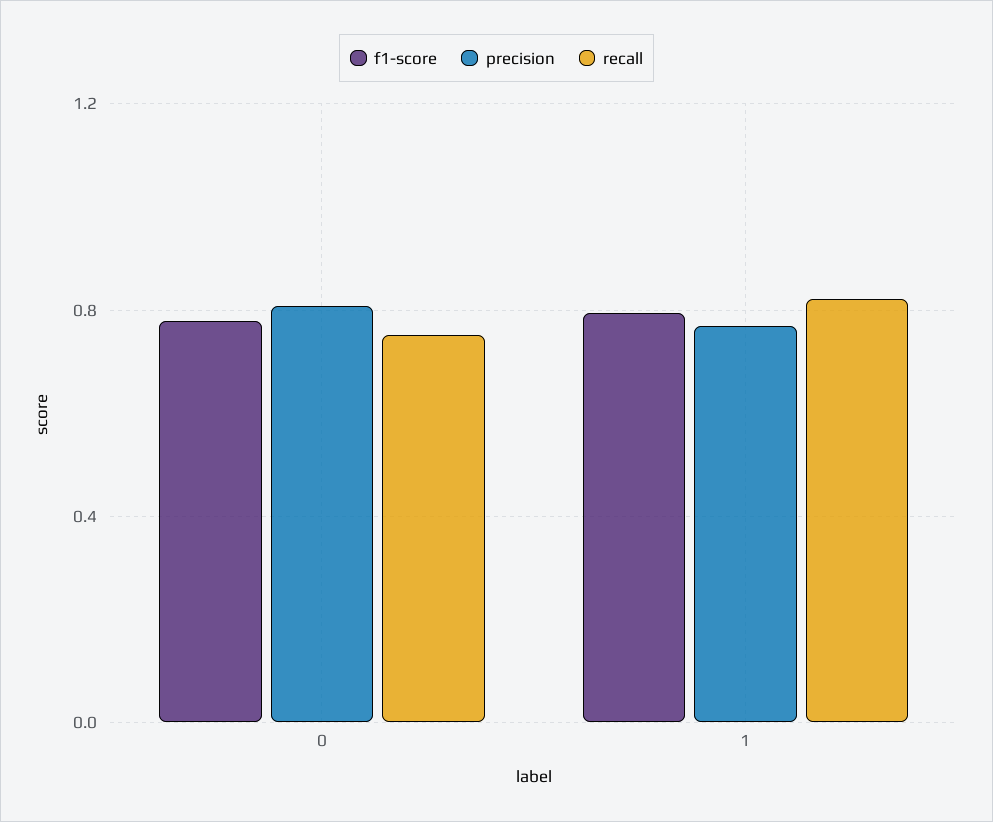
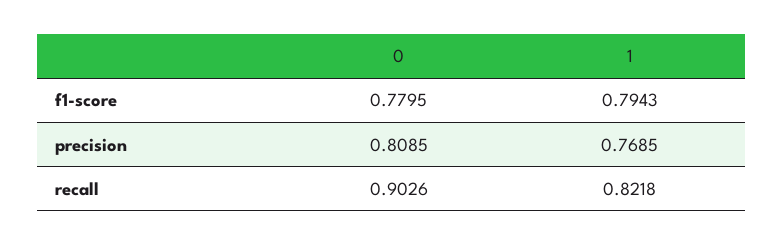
recall, 0: 0.75 -> 0.9026

